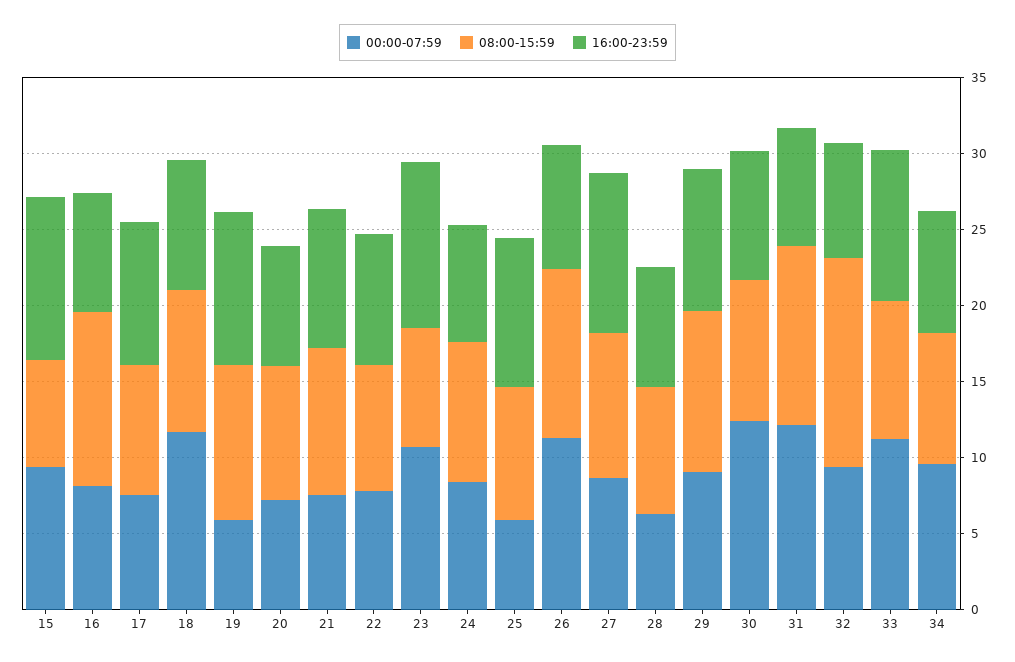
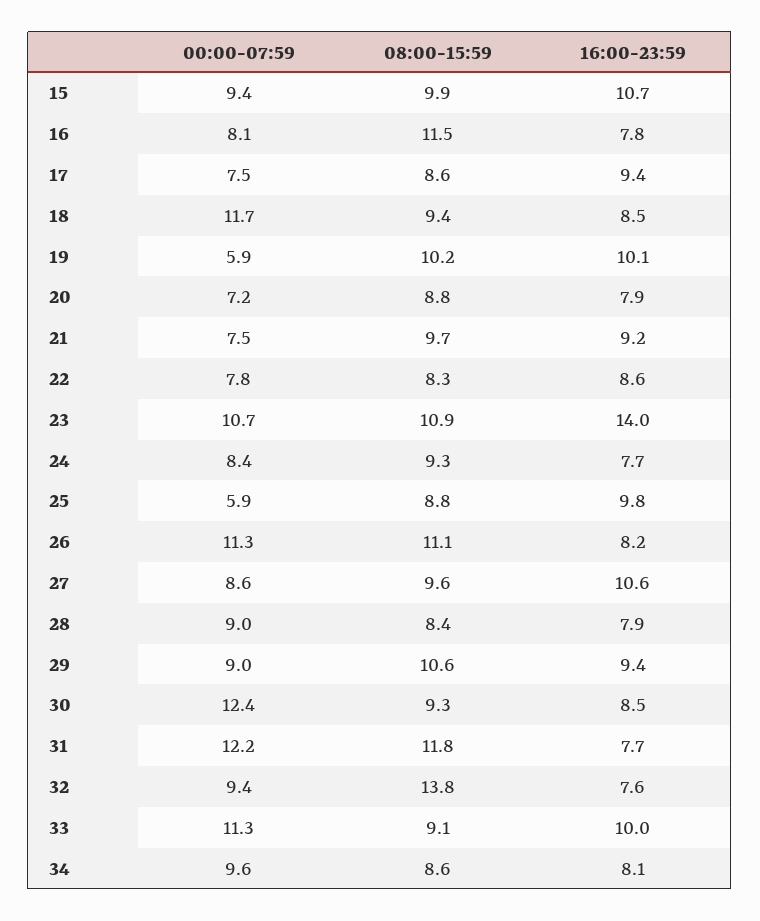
08:00-15:59, 15: 7 -> 9.9
08:00-15:59, 23: 8 -> 10.9
16:00-23:59, 23: 11 -> 14
00:00-07:59, 28: 6 -> 9

